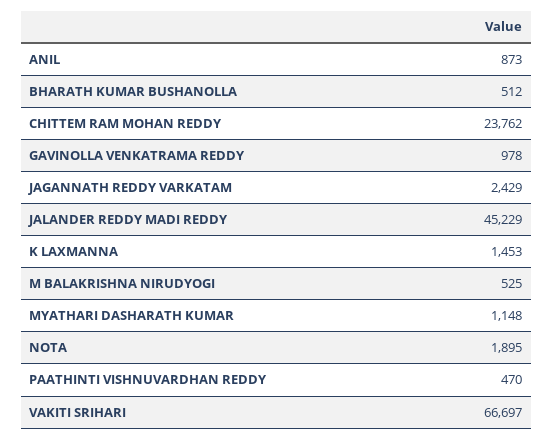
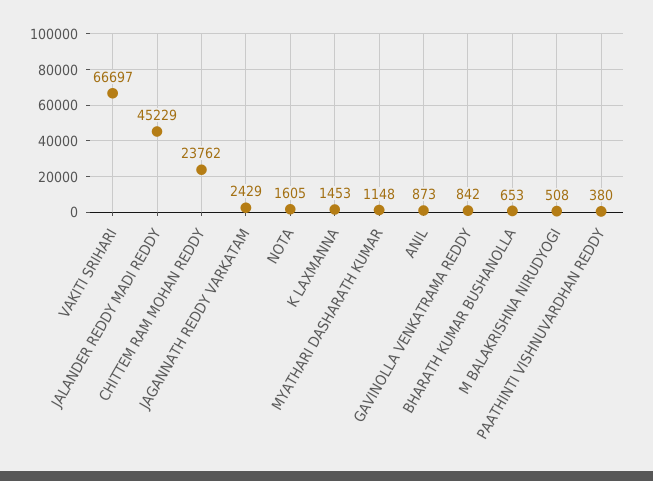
BHARATH KUMAR BUSHANOLLA: 512 -> 653
GAVINOLLA VENKATRAMA REDDY: 978 -> 842
M BALAKRISHNA NIRUDYOGI: 525 -> 508
NOTA: 1895 -> 1605
PAATHINTI VISHNUVARDHAN REDDY: 470 -> 380

